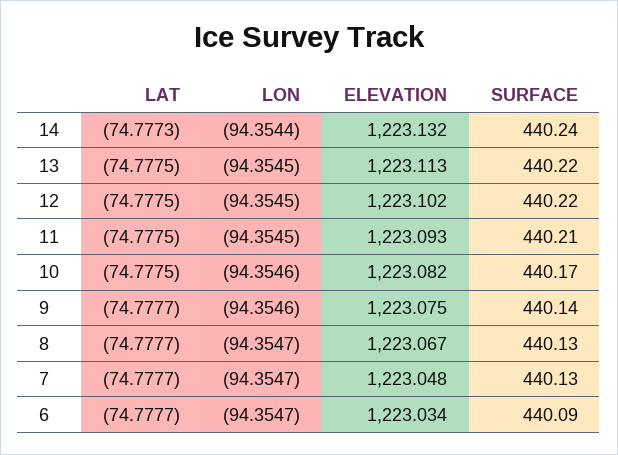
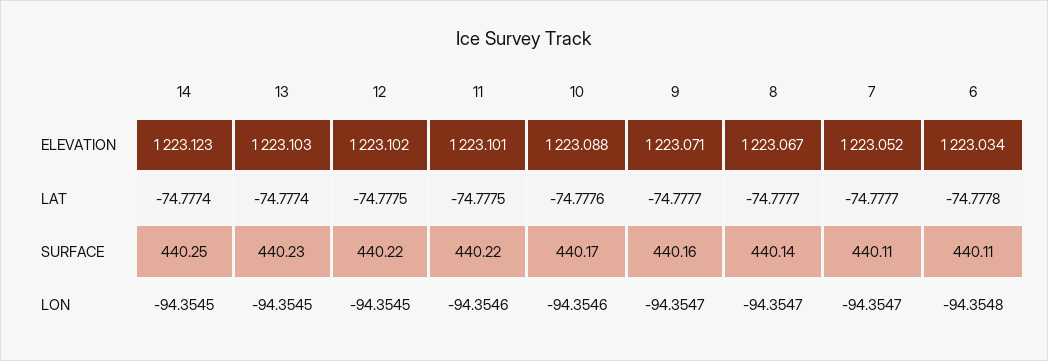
LAT, 14: -74.7773 -> -74.7774
LON, 14: -94.3544 -> -94.3545
ELEVATION, 14: 1223.132 -> 1223.123
SURFACE, 14: 440.24 -> 440.25
LAT, 13: -74.7775 -> -74.7774
ELEVATION, 13: 1223.113 -> 1223.103
SURFACE, 13: 440.22 -> 440.23
LON, 11: -94.3545 -> -94.3546
ELEVATION, 11: 1223.093 -> 1223.101
SURFACE, 11: 440.21 -> 440.22
LAT, 10: -74.7775 -> -74.7776
ELEVATION, 10: 1223.082 -> 1223.088
LON, 9: -94.3546 -> -94.3547
ELEVATION, 9: 1223.075 -> 1223.071
SURFACE, 9: 440.14 -> 440.16
SURFACE, 8: 440.13 -> 440.14
ELEVATION, 7: 1223.048 -> 1223.052
SURFACE, 7: 440.13 -> 440.11
LAT, 6: -74.7777 -> -74.7778
LON, 6: -94.3547 -> -94.3548
SURFACE, 6: 440.09 -> 440.11

